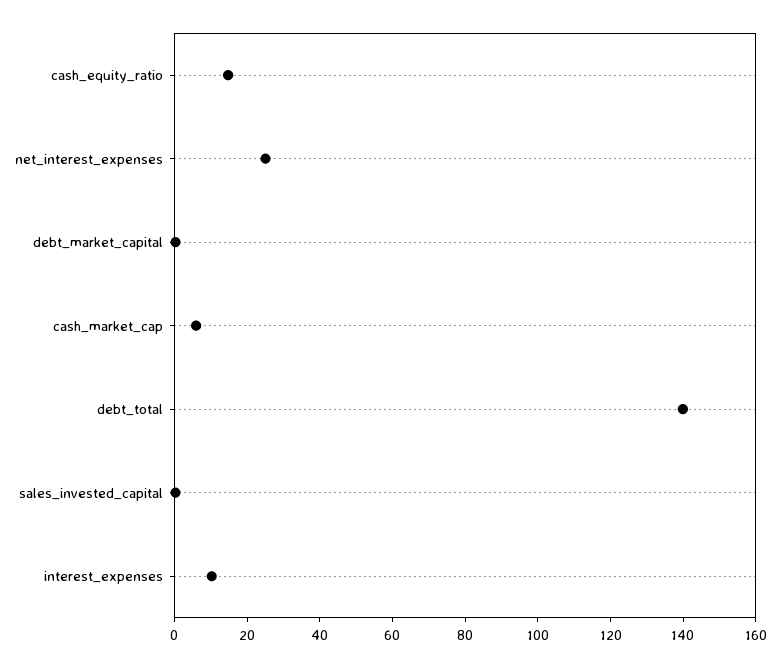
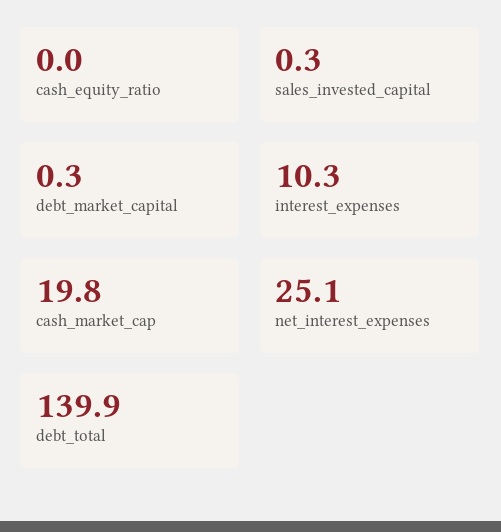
cash_equity_ratio: 15 -> 0
cash_market_cap: 5 -> 19.8

